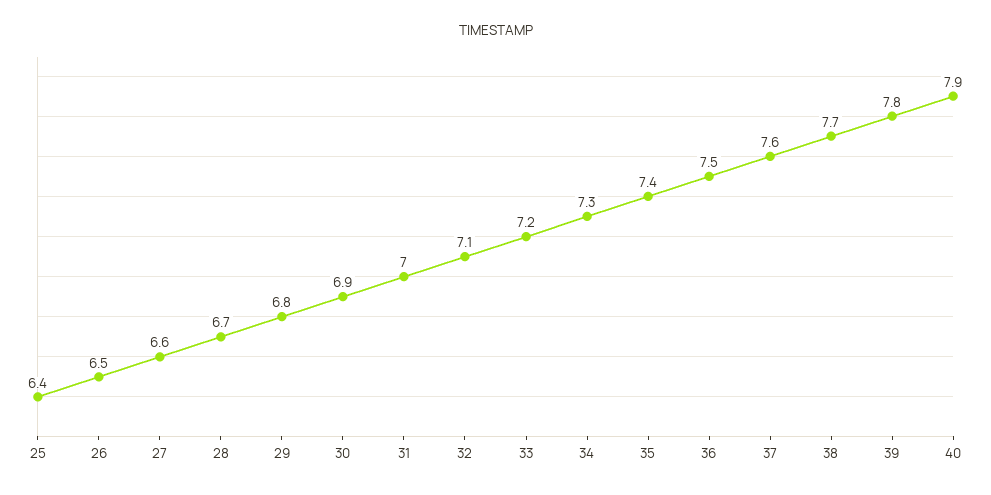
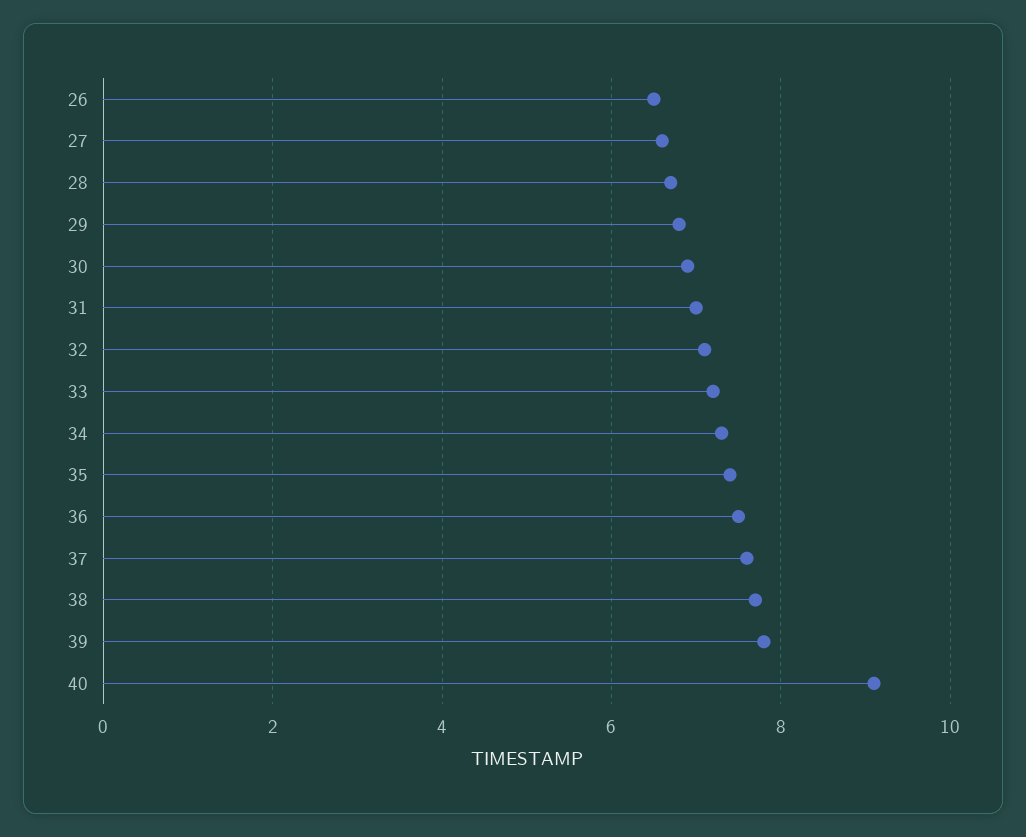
25: 6.4 -> none
40: 7.9 -> 9

